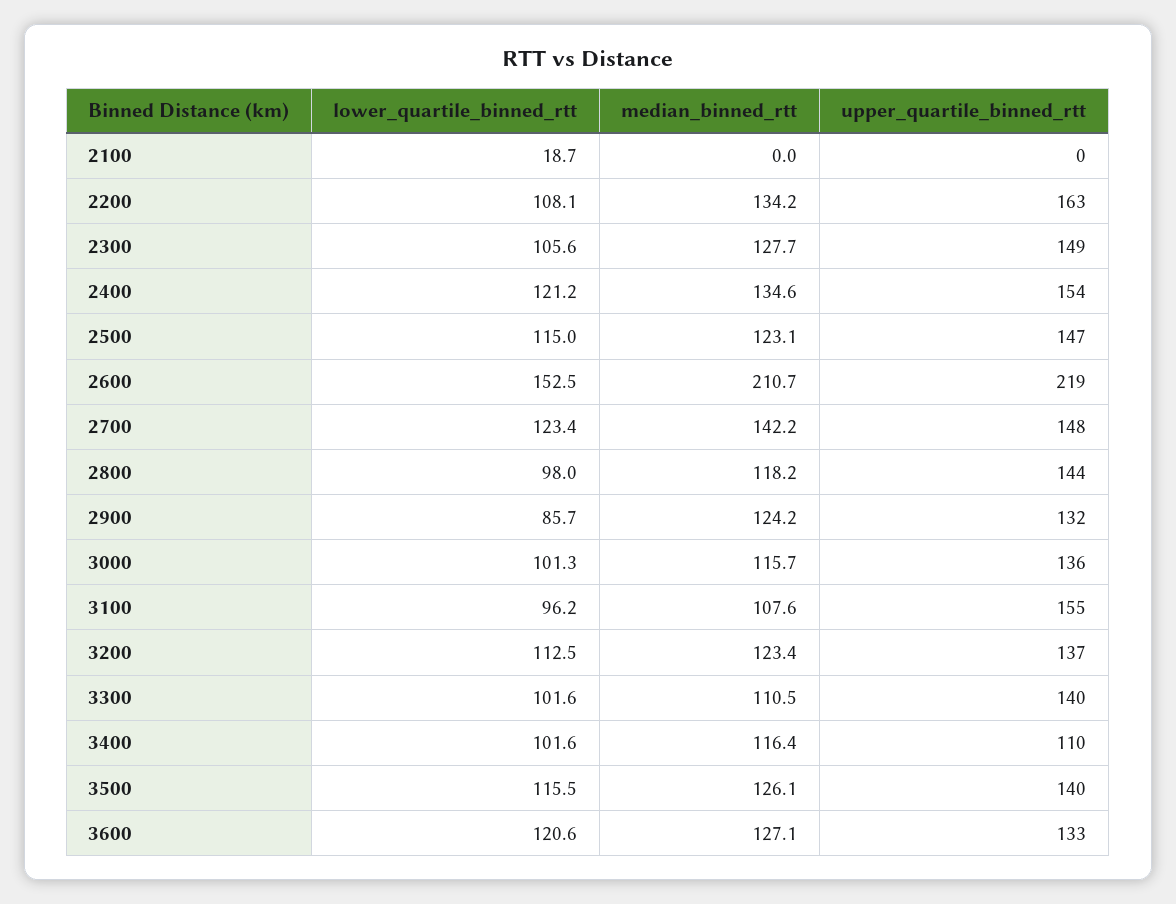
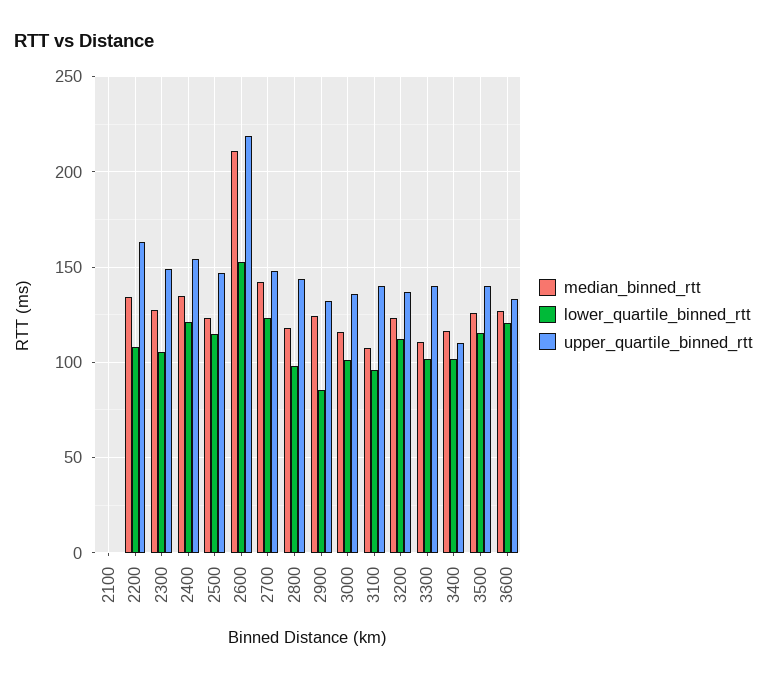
lower_quartile_binned_rtt, 2100: 18.7 -> 0
upper_quartile_binned_rtt, 3100: 155 -> 140

